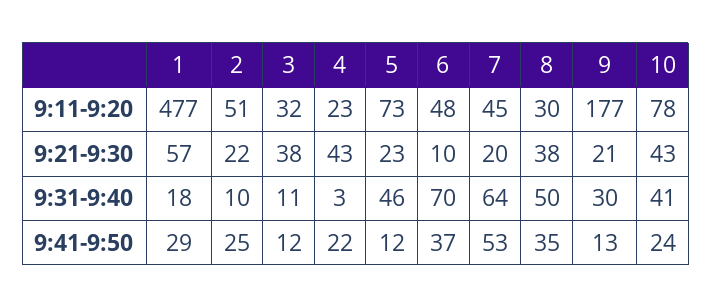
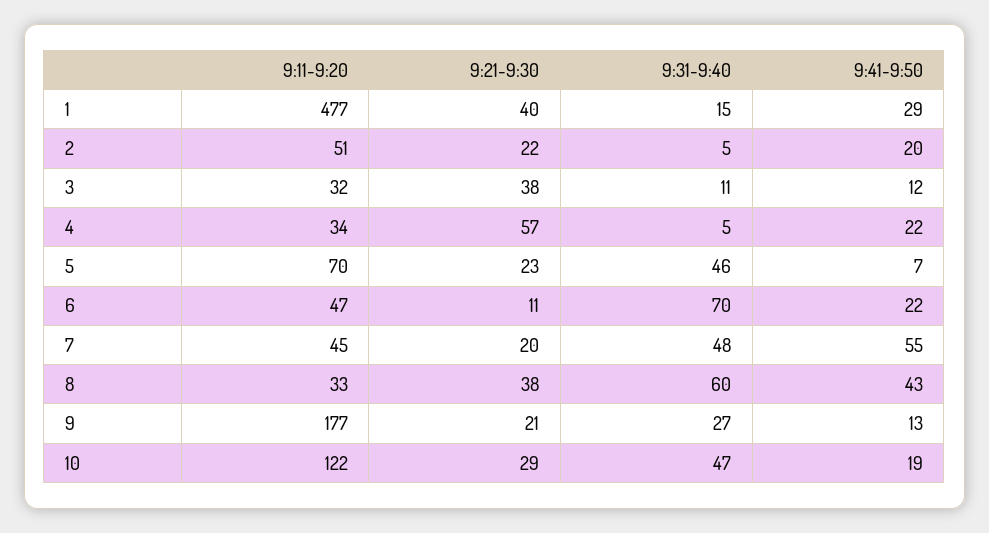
4, 9:11-9:20: 23 -> 34
5, 9:11-9:20: 73 -> 70
6, 9:11-9:20: 48 -> 47
8, 9:11-9:20: 30 -> 33
10, 9:11-9:20: 78 -> 122
1, 9:21-9:30: 57 -> 40
4, 9:21-9:30: 43 -> 57
6, 9:21-9:30: 10 -> 11
10, 9:21-9:30: 43 -> 29
1, 9:31-9:40: 18 -> 15
2, 9:31-9:40: 10 -> 5
4, 9:31-9:40: 3 -> 5
7, 9:31-9:40: 64 -> 48
8, 9:31-9:40: 50 -> 60
9, 9:31-9:40: 30 -> 27
10, 9:31-9:40: 41 -> 47
2, 9:41-9:50: 25 -> 20
5, 9:41-9:50: 12 -> 7
6, 9:41-9:50: 37 -> 22
7, 9:41-9:50: 53 -> 55
8, 9:41-9:50: 35 -> 43
10, 9:41-9:50: 24 -> 19

